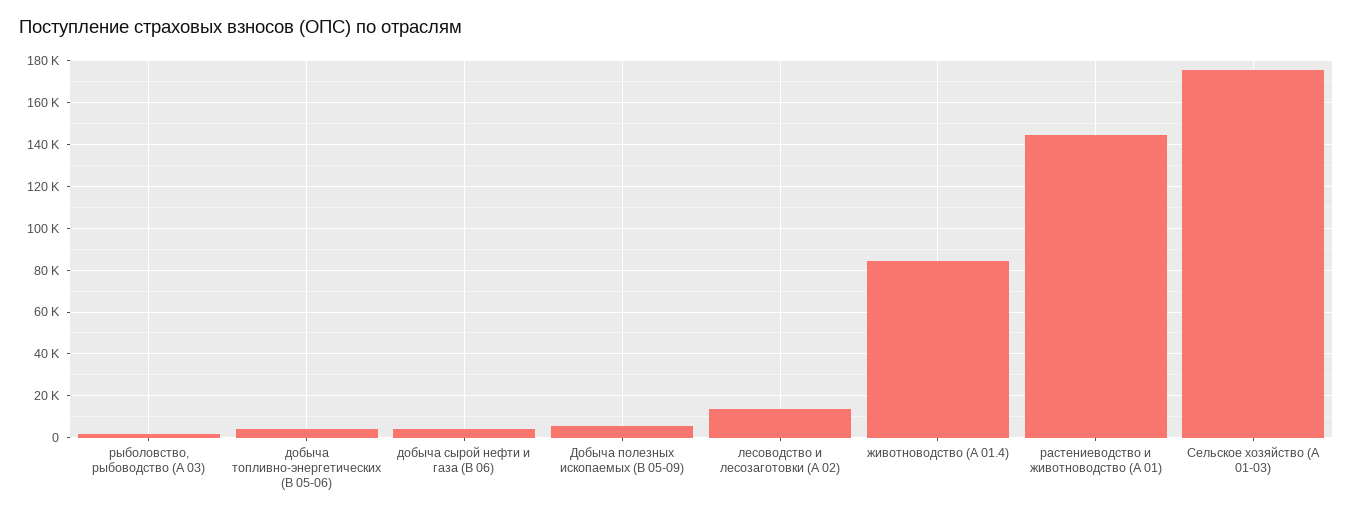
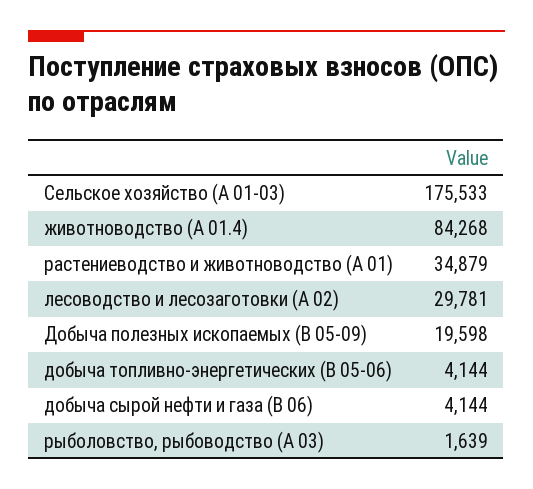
Добыча полезных ископаемых (B 05-09): 5000 -> 19598
лесоводство и лесозаготовки (А 02): 15000 -> 29781
растениеводство и животноводство (А 01): 145000 -> 34879

